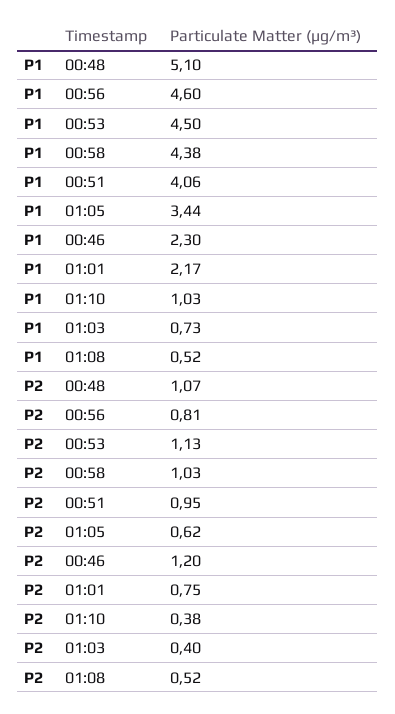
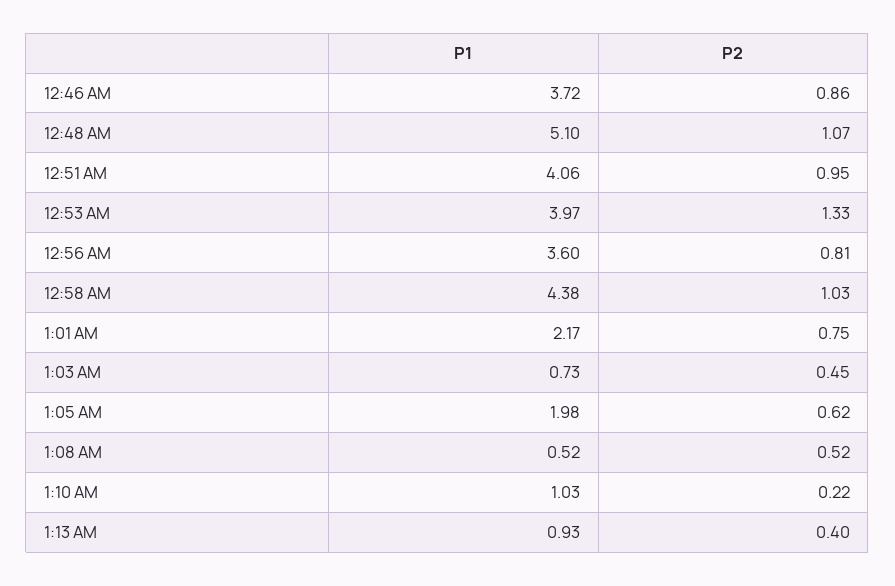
P1, 00:56: 4.6 -> 3.6
P1, 00:53: 4.5 -> 3.97
P1, 01:05: 3.44 -> 1.98
P1, 00:46: 2.3 -> 3.72
P2, 00:53: 1.13 -> 1.33
P2, 00:46: 1.2 -> 0.86
P2, 01:10: 0.38 -> 0.22
P2, 01:03: 0.4 -> 0.45
P1, 1:13 AM: none -> 0.93
P2, 1:13 AM: none -> 0.4

